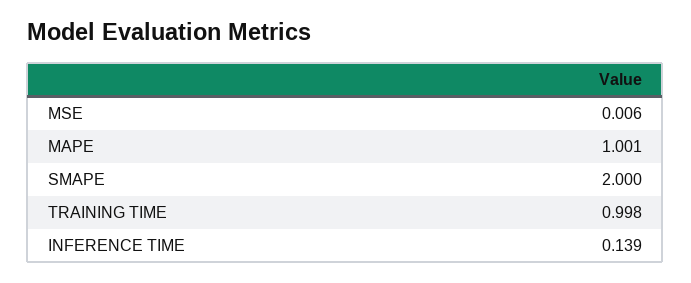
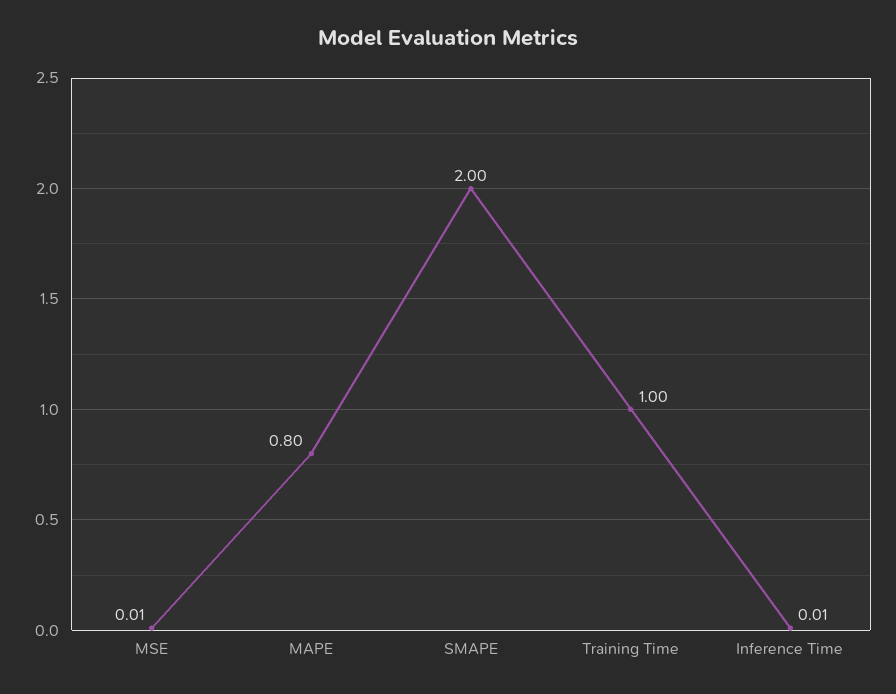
MAPE: 1.001 -> 0.8
INFERENCE TIME: 0.139 -> 0.01

